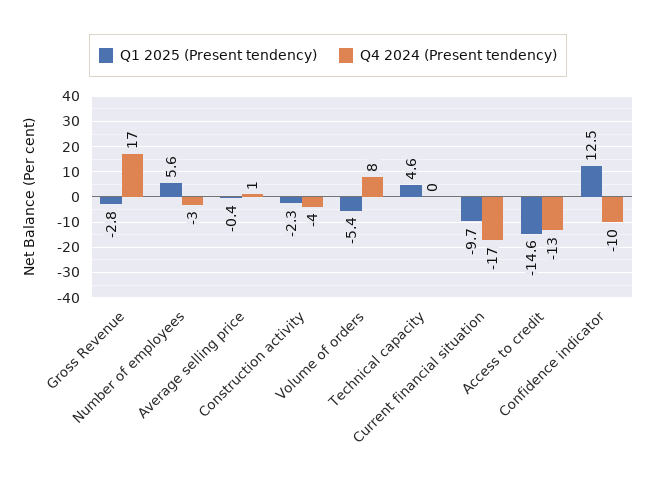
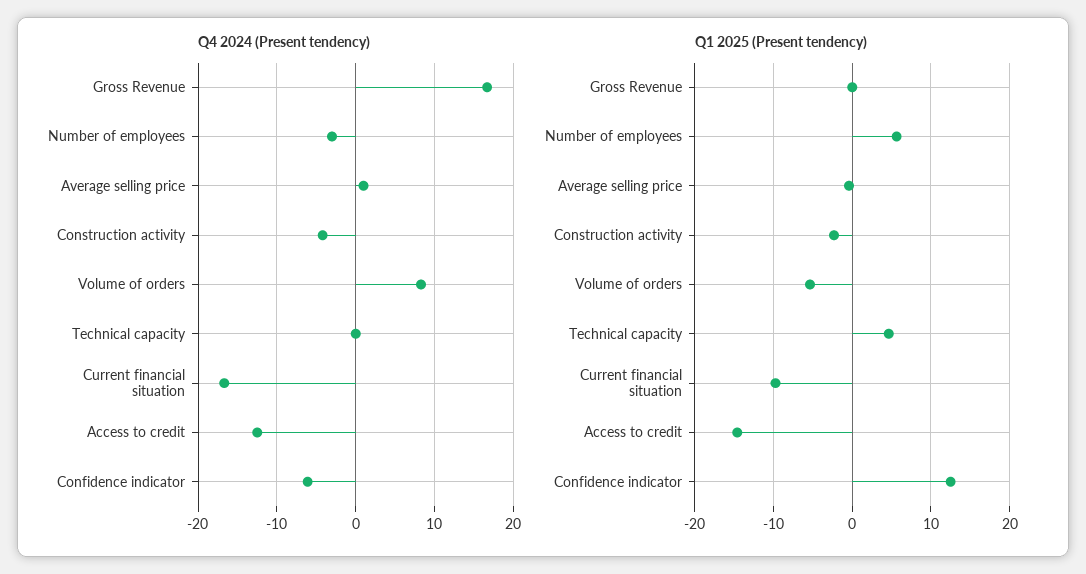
Q1 2025 (Present tendency), Gross Revenue: -2.8 -> 0
Q4 2024 (Present tendency), Confidence indicator: -10 -> -6

